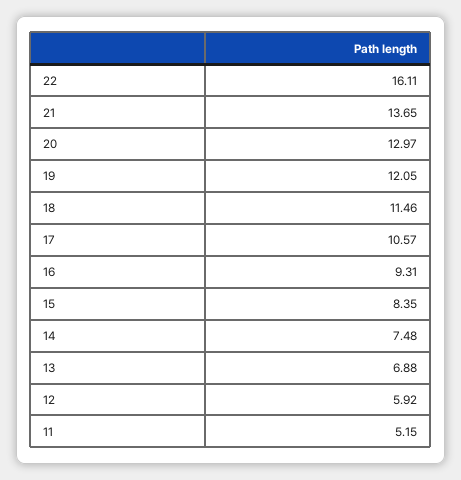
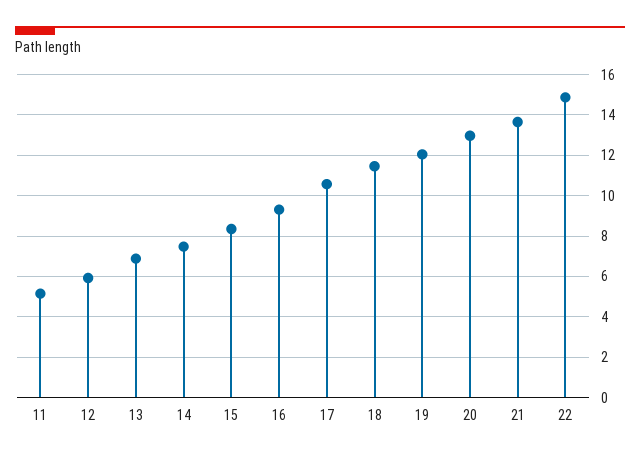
22: 16.11 -> 15

